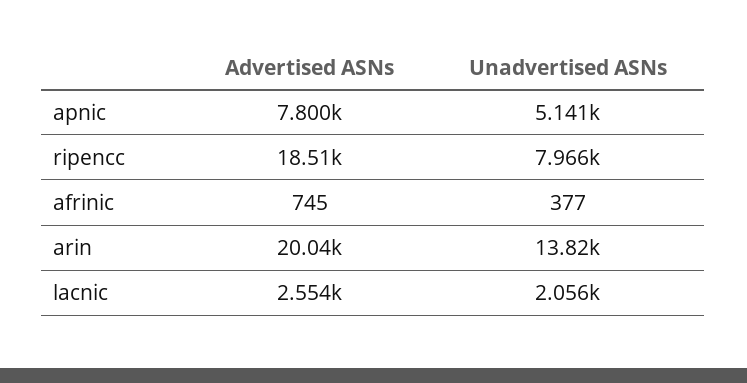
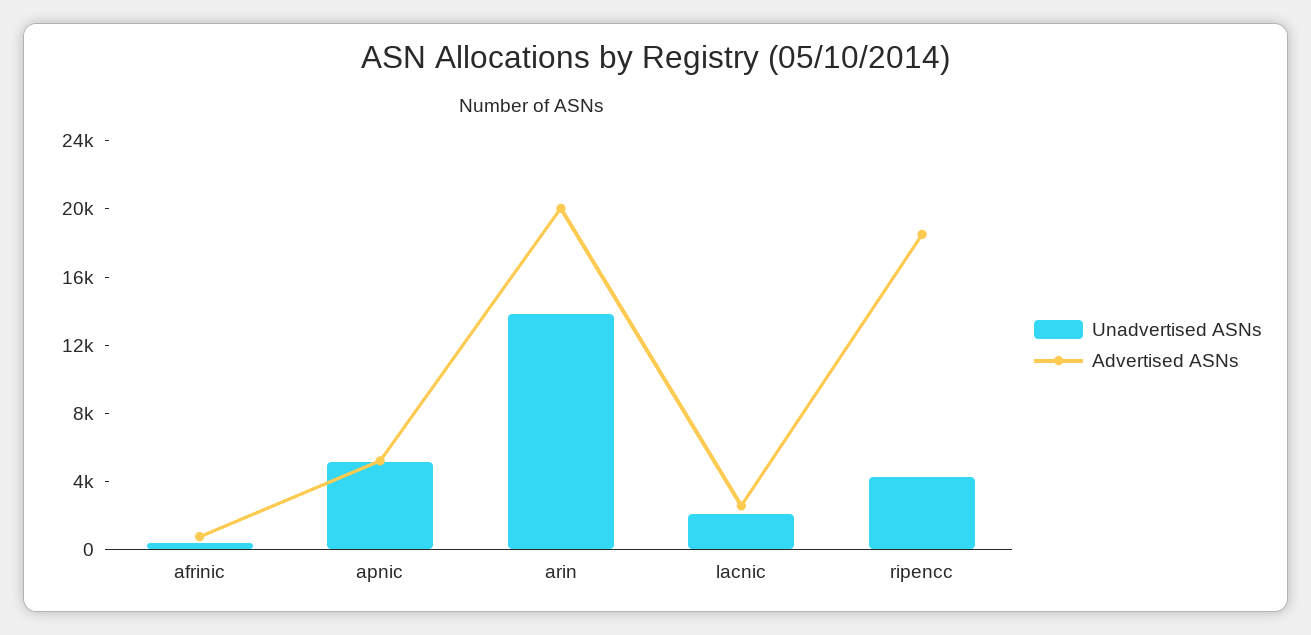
Advertised ASNs, apnic: 7800 -> 5000
Unadvertised ASNs, ripencc: 7966 -> 4000

